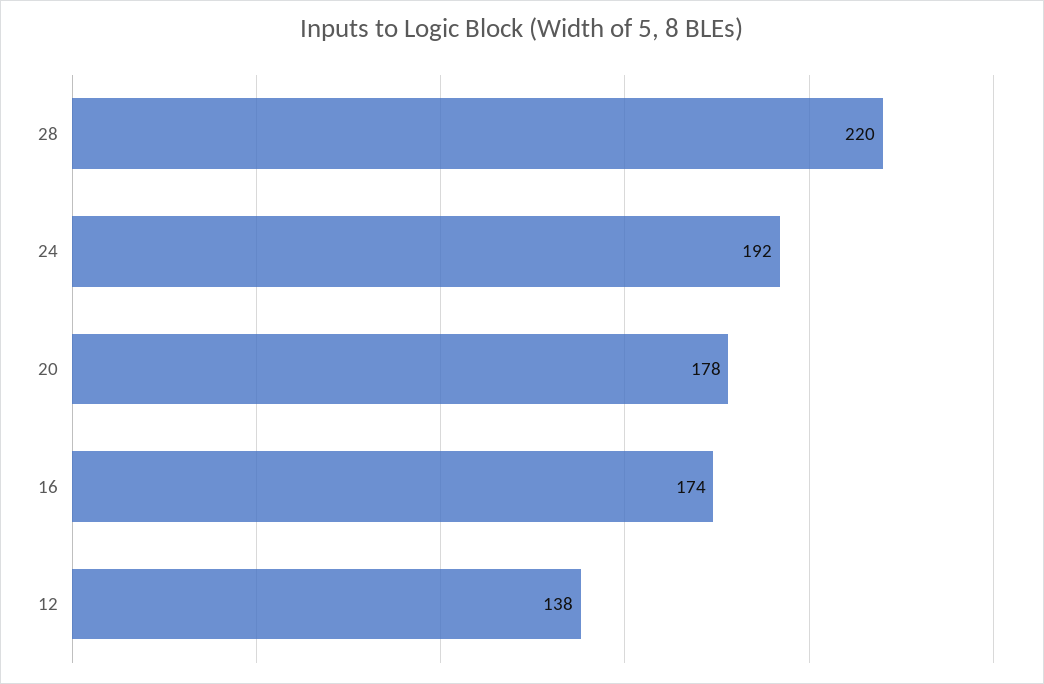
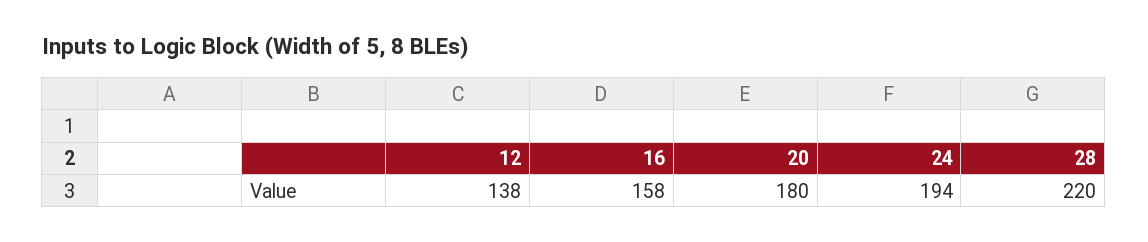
24: 192 -> 194
20: 178 -> 180
16: 174 -> 158

